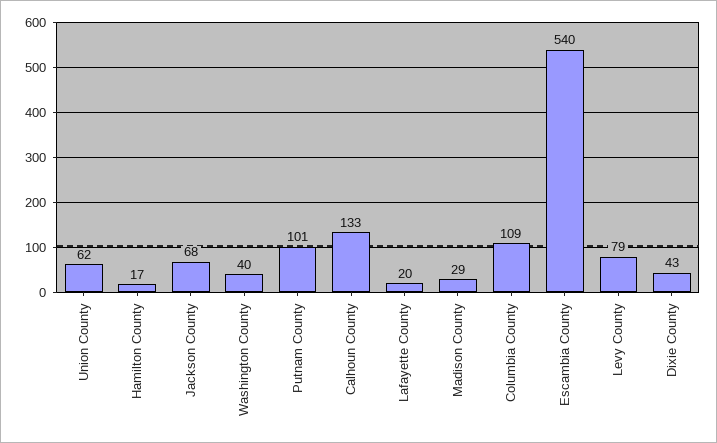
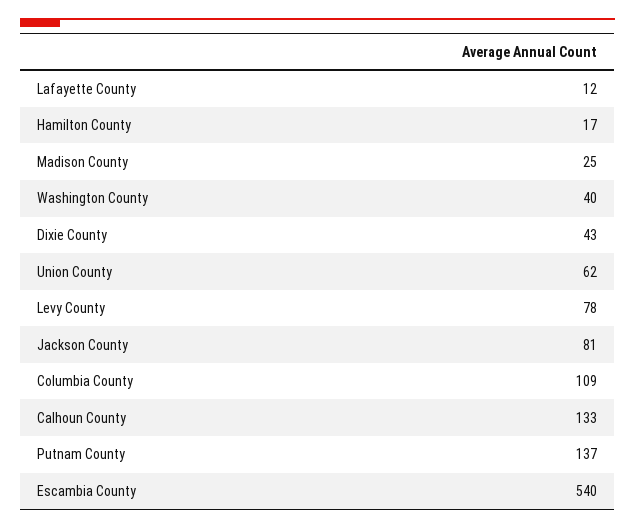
Jackson County: 68 -> 81
Putnam County: 101 -> 137
Lafayette County: 20 -> 12
Madison County: 29 -> 25
Levy County: 79 -> 78

